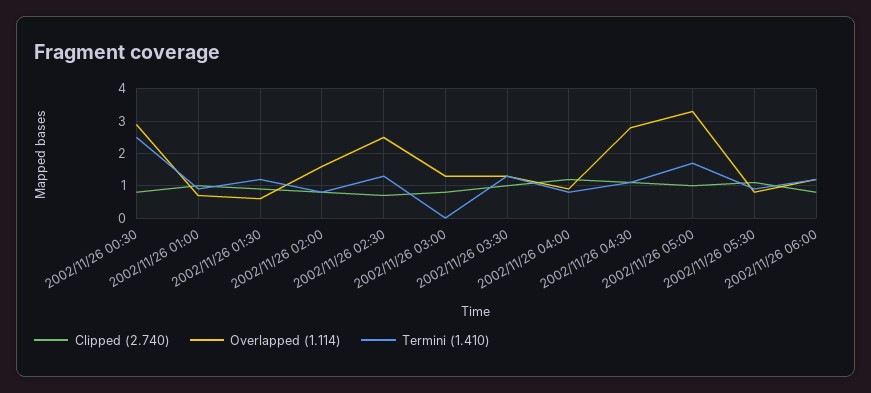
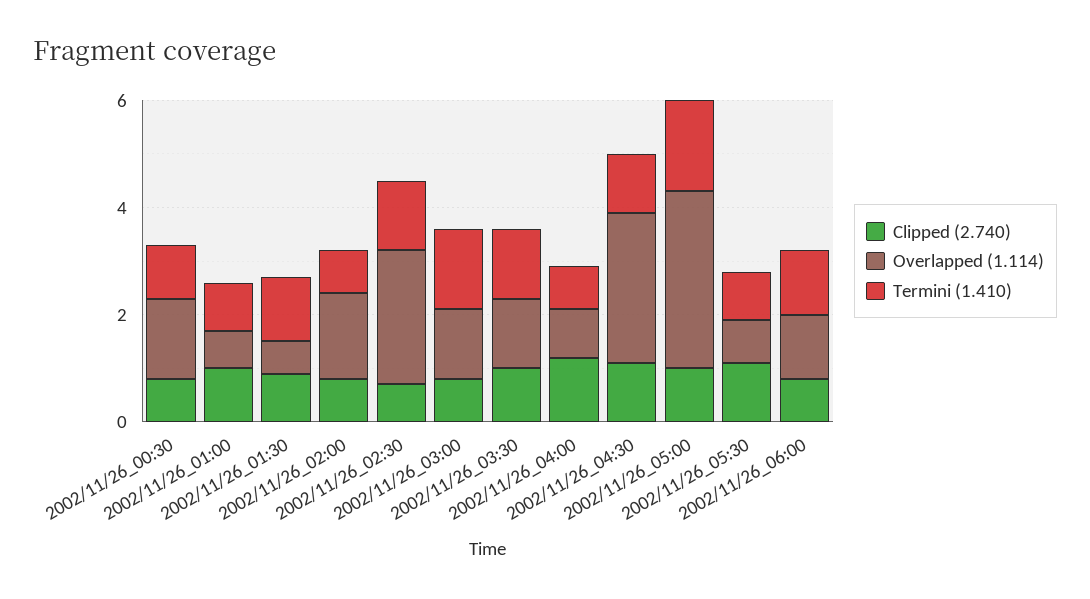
Overlapped (1.114), 2002/11/26 00:30: 3 -> 1.5
Termini (1.410), 2002/11/26 00:30: 2.5 -> 1
Termini (1.410), 2002/11/26 03:00: 0 -> 1.5

